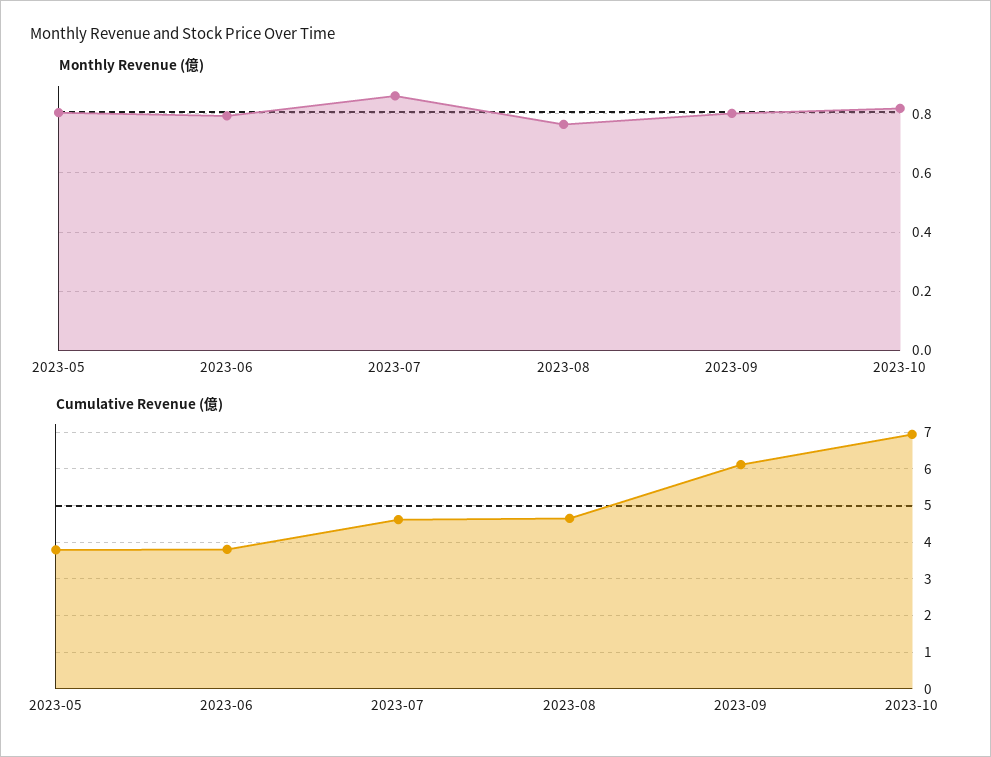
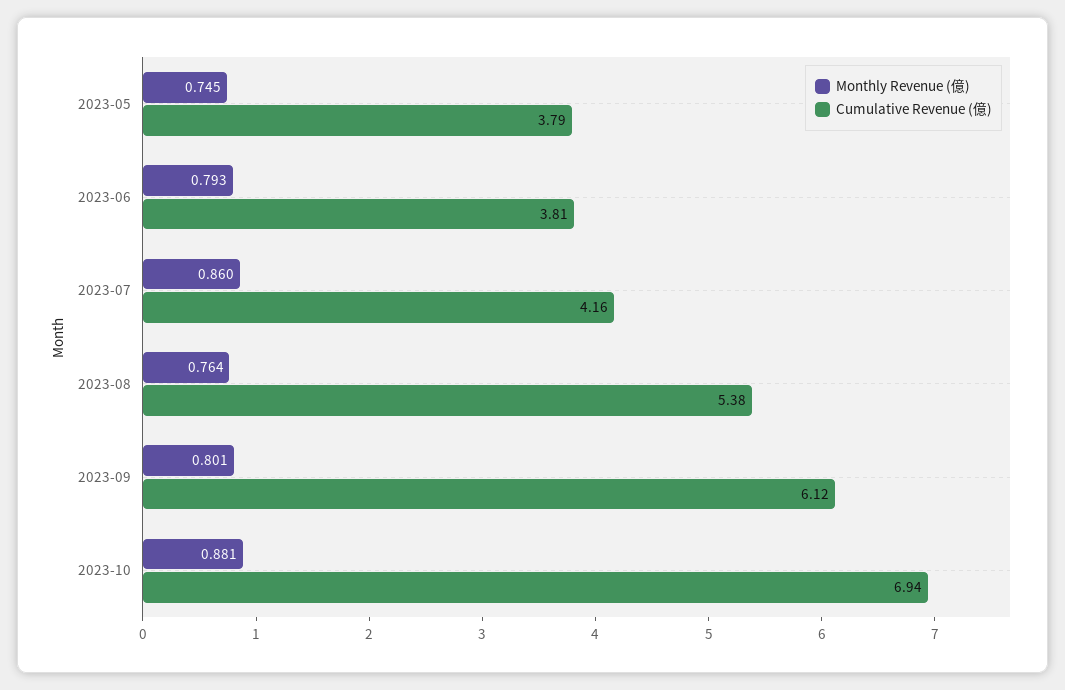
Monthly Revenue (億), 2023-05: 0.8 -> 0.745
Monthly Revenue (億), 2023-10: 0.825 -> 0.881
Cumulative Revenue (億), 2023-07: 4.6 -> 4.16
Cumulative Revenue (億), 2023-08: 4.6 -> 5.38

